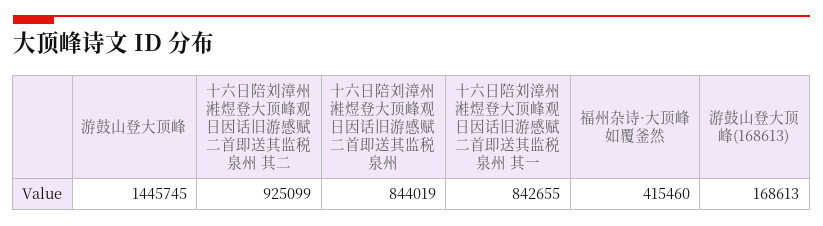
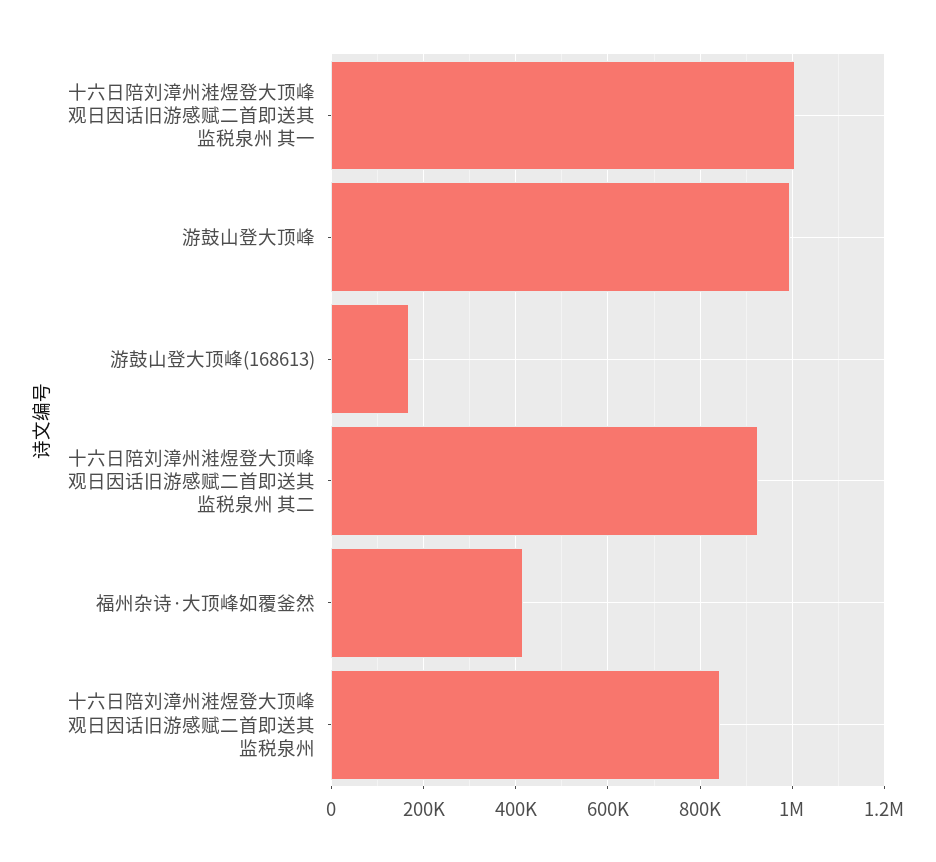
游鼓山登大顶峰: 1445745 -> 1000000
十六日陪刘漳州溎煜登大顶峰观日因话旧游感赋二首即送其监税泉州 其一: 842655 -> 1000000

